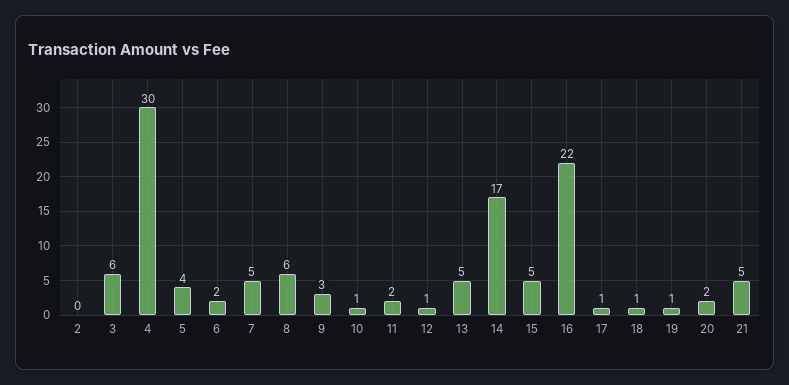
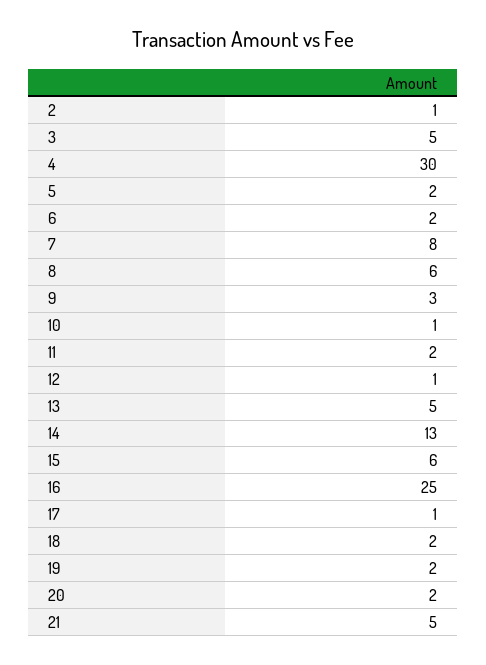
2: 0 -> 1
3: 6 -> 5
5: 4 -> 2
7: 5 -> 8
14: 17 -> 13
15: 5 -> 6
16: 22 -> 25
18: 1 -> 2
19: 1 -> 2

